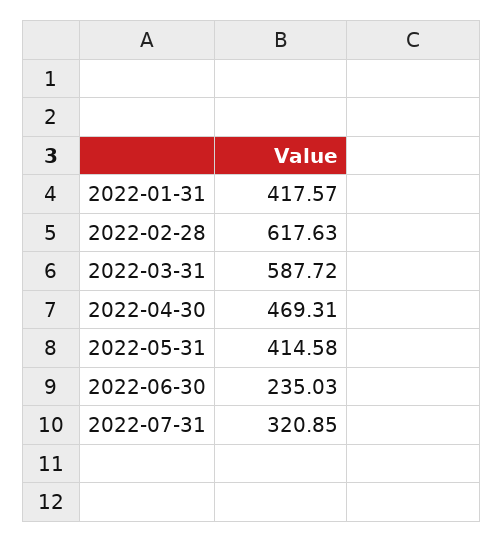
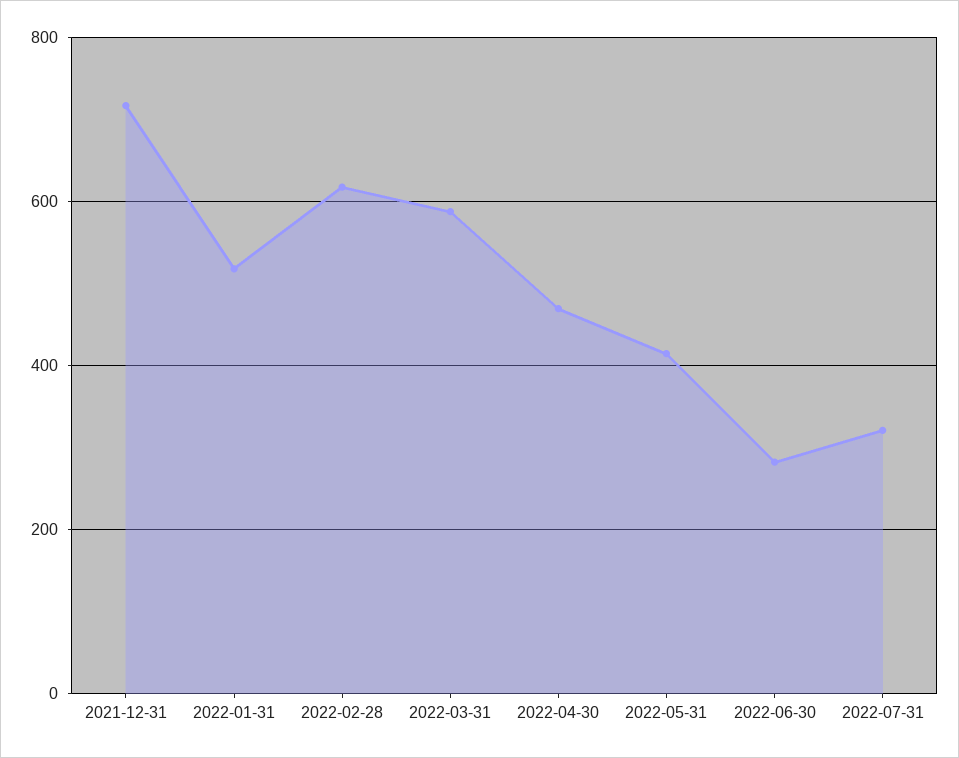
2022-01-31: 417.57 -> 520
2022-06-30: 235.03 -> 280
2021-12-31: none -> 720

